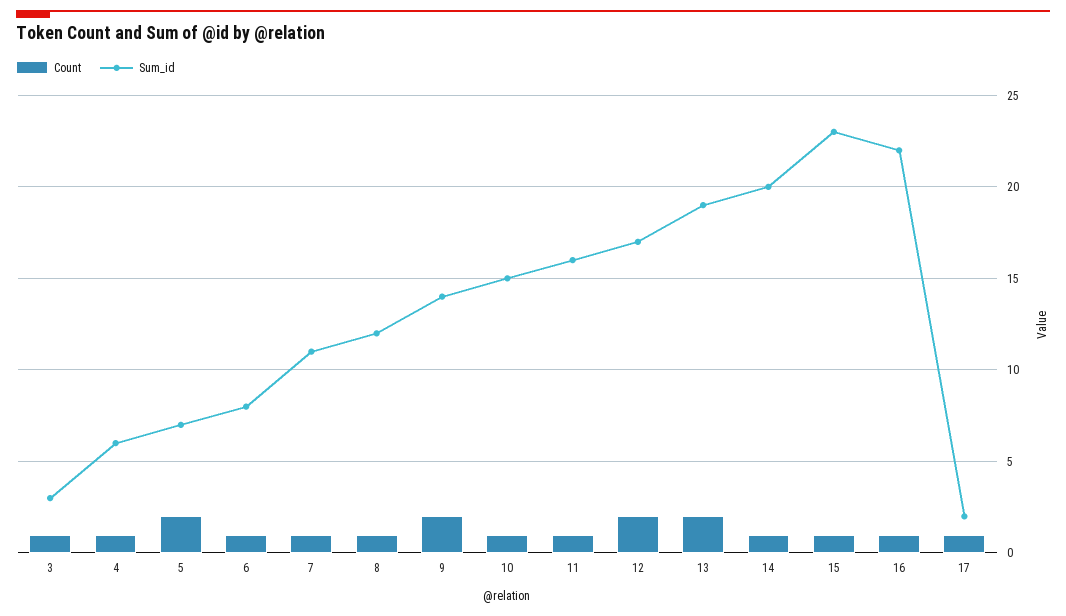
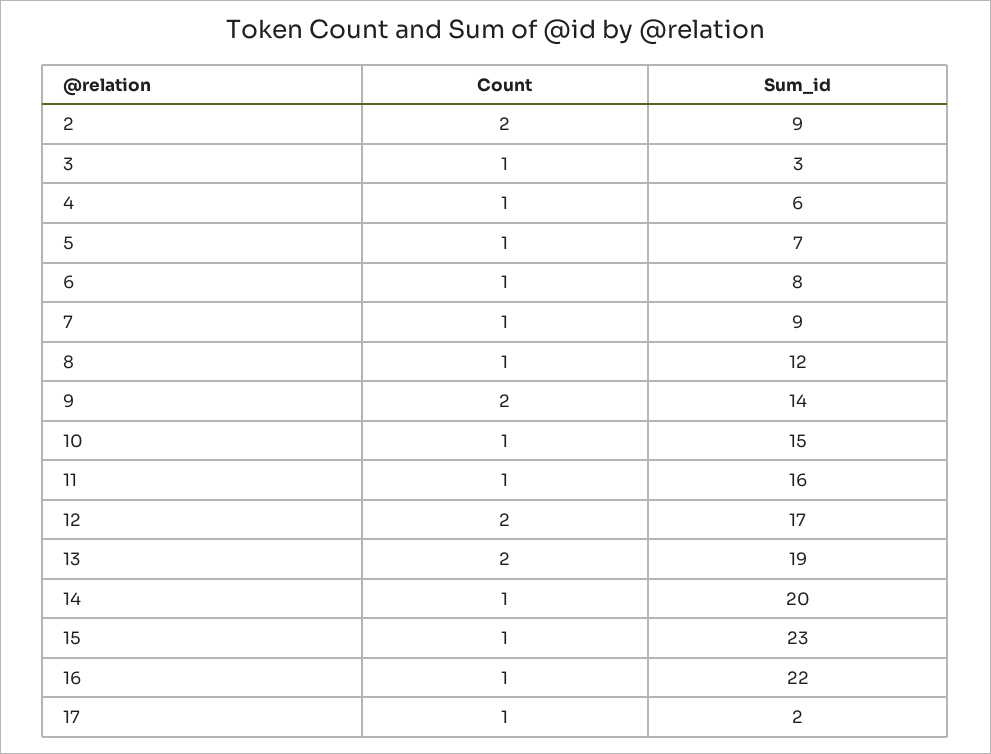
Count, 5: 2 -> 1
Sum_id, 7: 11 -> 9
Count, 2: none -> 2
Sum_id, 2: none -> 9

